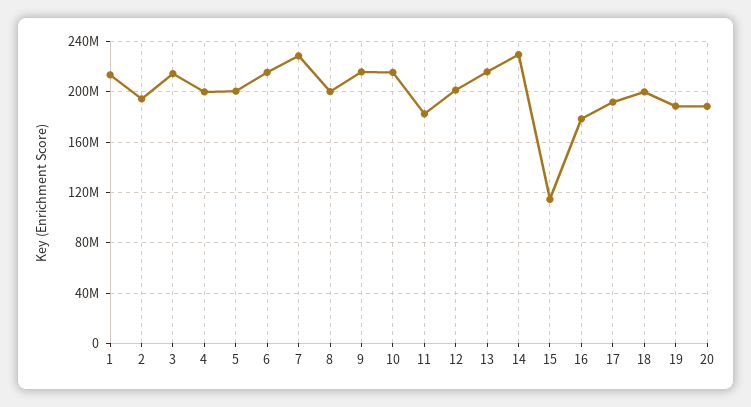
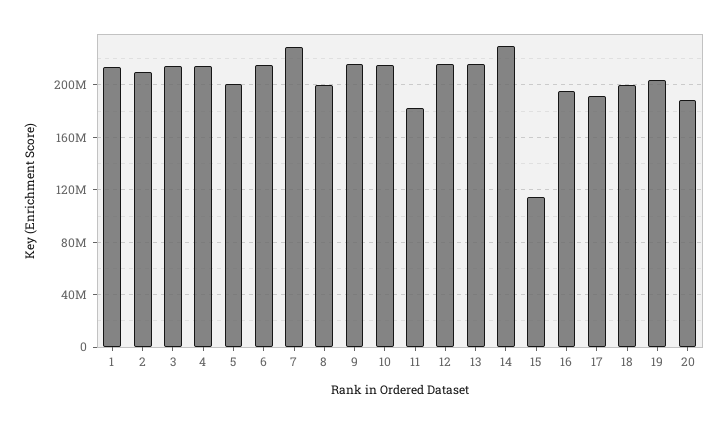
2: 195000000 -> 210000000
4: 200000000 -> 215000000
12: 200000000 -> 215000000
16: 180000000 -> 195000000
19: 190000000 -> 205000000

